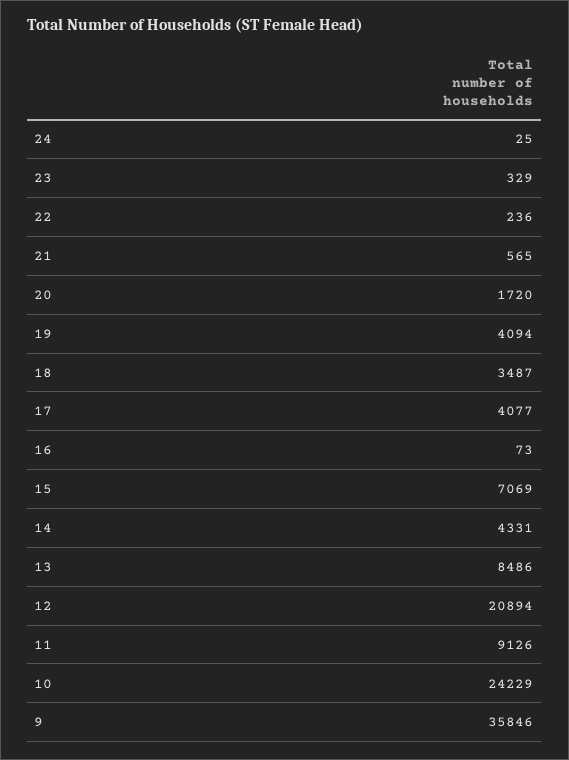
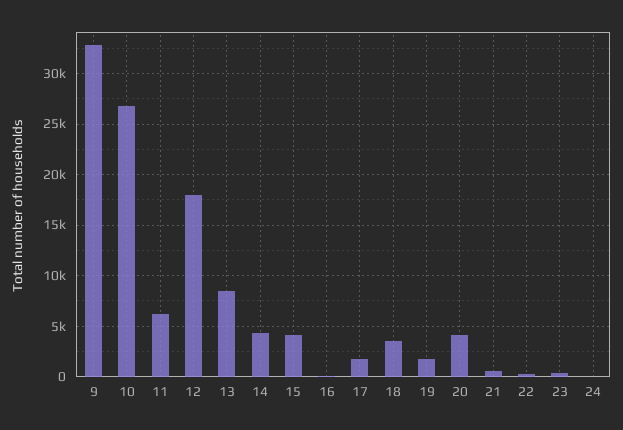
20: 1720 -> 4000
19: 4094 -> 2000
17: 4077 -> 2000
15: 7069 -> 4000
12: 20894 -> 18000
11: 9126 -> 6000
10: 24229 -> 27000
9: 35846 -> 33000

